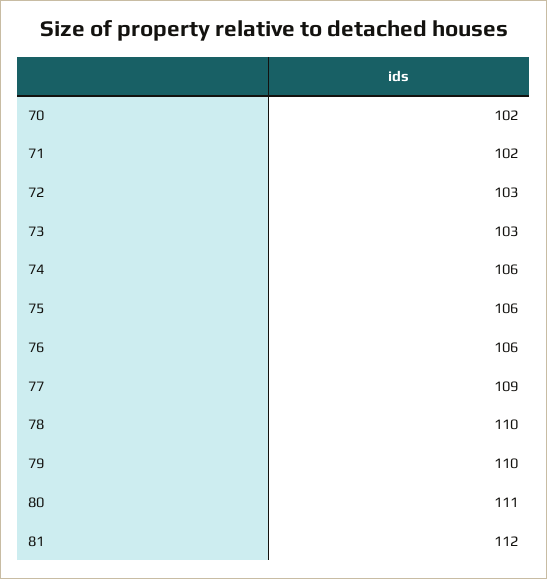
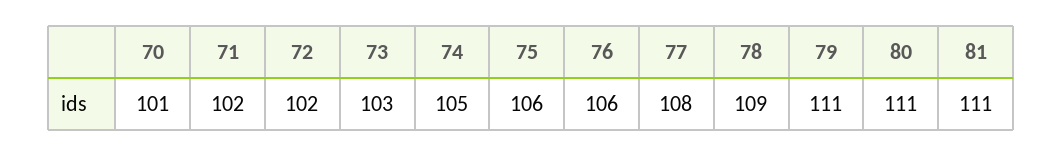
70: 102 -> 101
72: 103 -> 102
74: 106 -> 105
77: 109 -> 108
78: 110 -> 109
79: 110 -> 111
81: 112 -> 111

